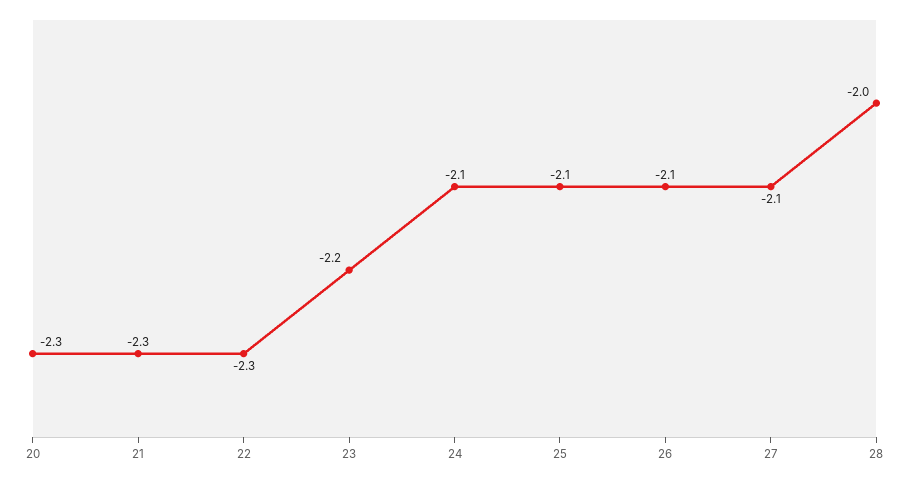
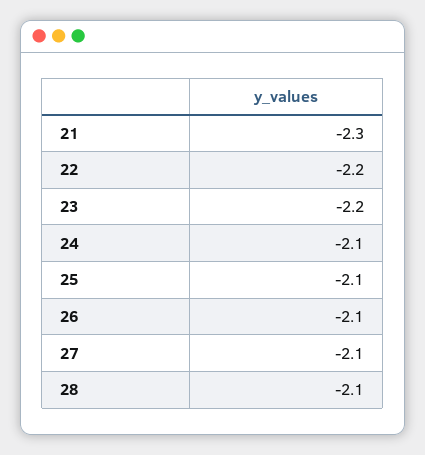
20: -2.3 -> none
22: -2.3 -> -2.2
28: -2 -> -2.1

